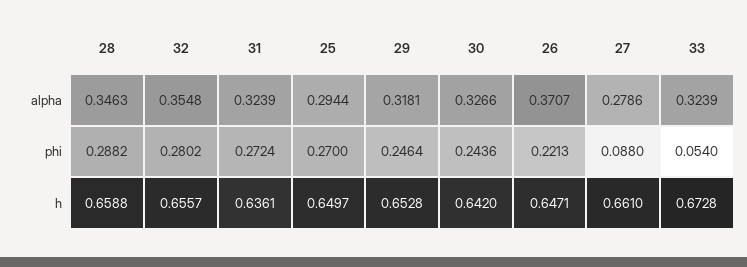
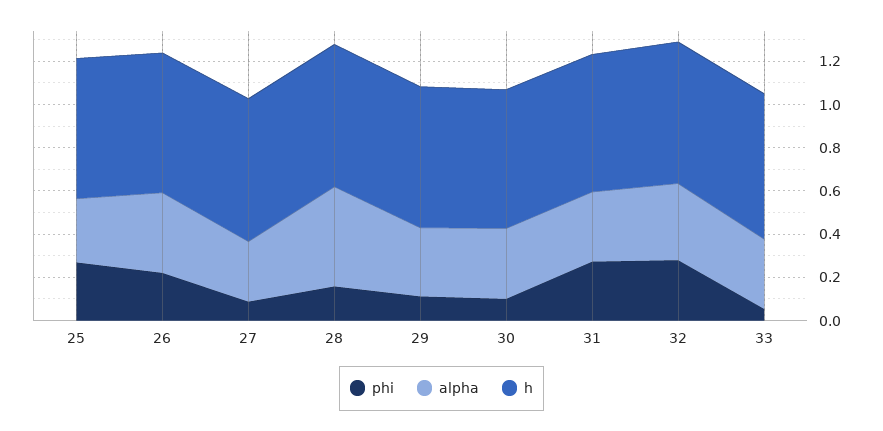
alpha, 28: 0.3463 -> 0.45
phi, 28: 0.2882 -> 0.15
phi, 29: 0.2464 -> 0.1
phi, 30: 0.2436 -> 0.1

